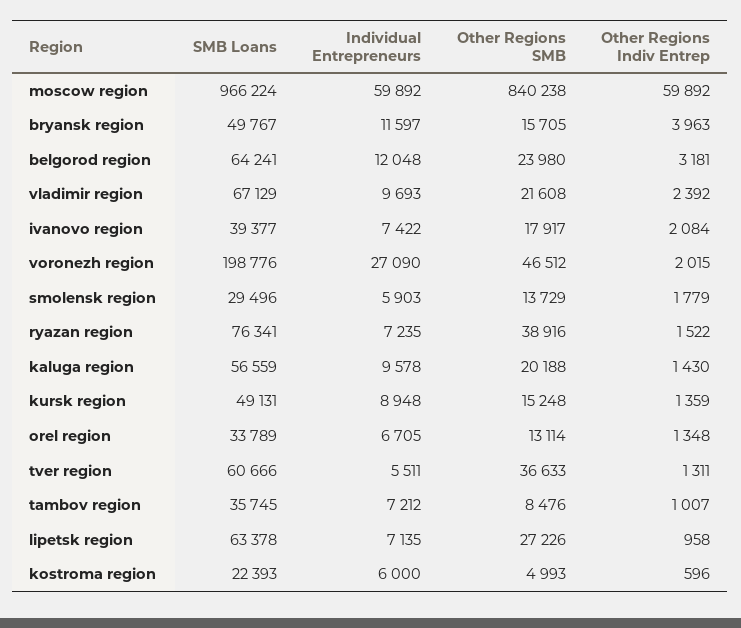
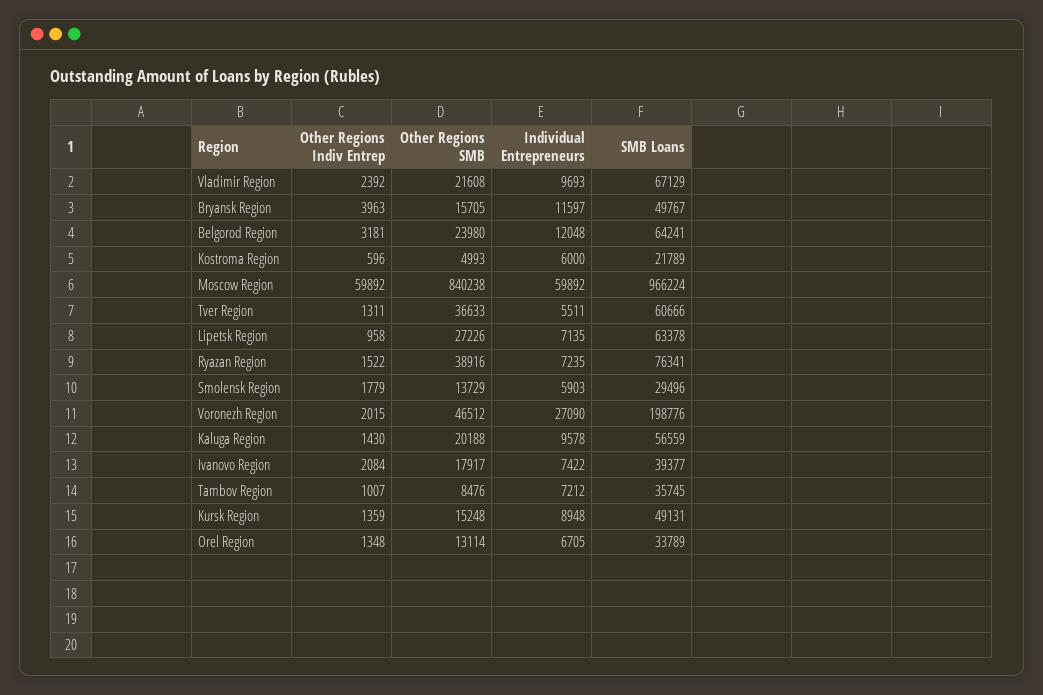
SMB Loans, kostroma region: 22393 -> 21789

